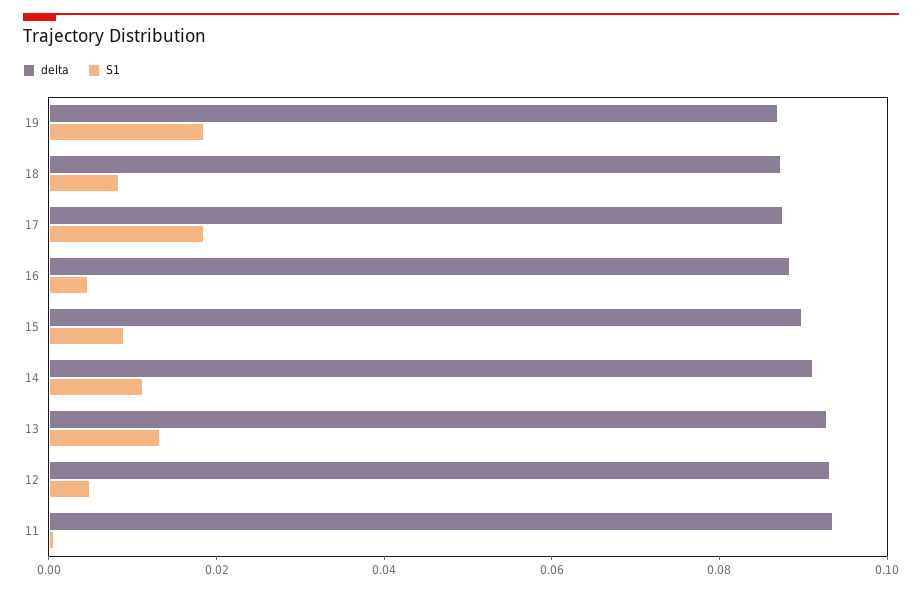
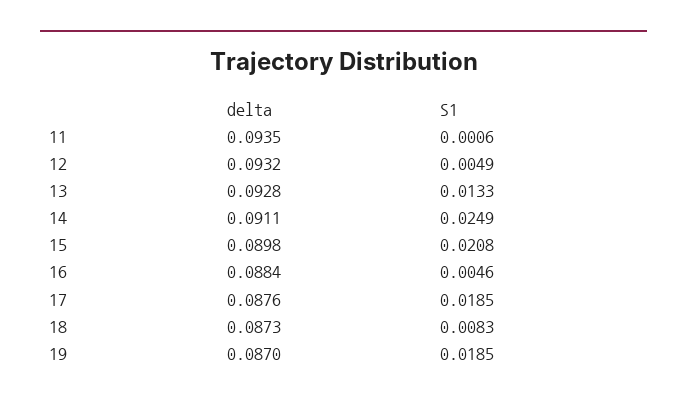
S1, 15: 0.01 -> 0.0208
S1, 14: 0.01 -> 0.0249

